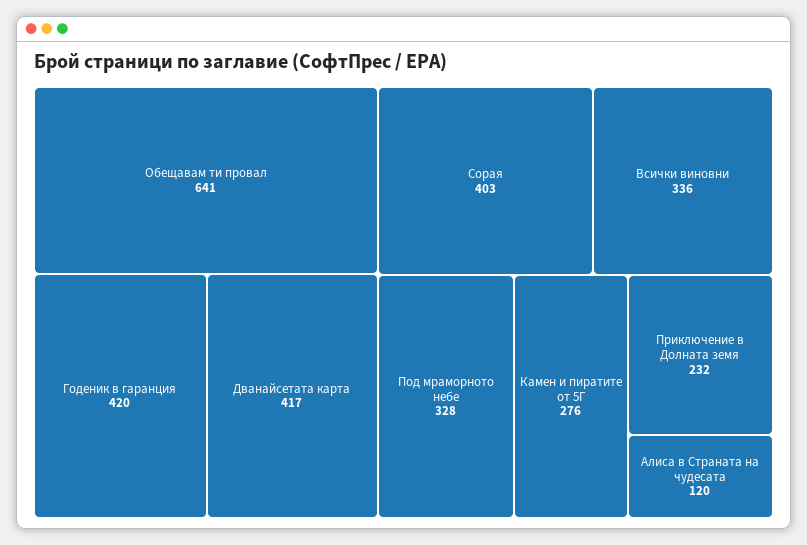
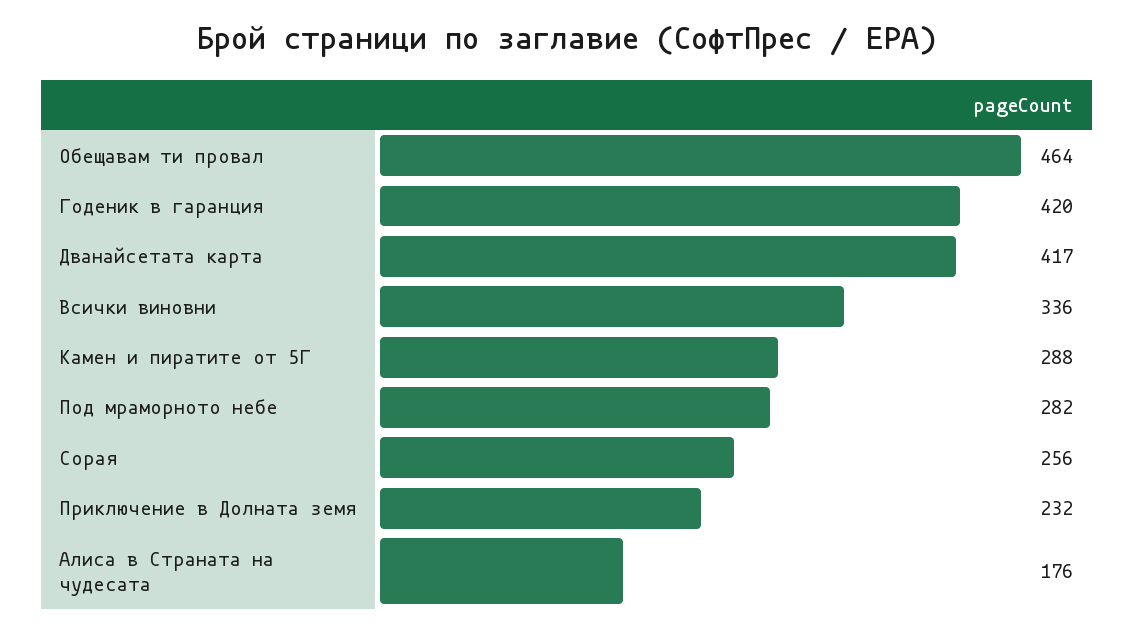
Обещавам ти провал: 641 -> 464
Сорая: 403 -> 256
Под мраморното небе: 328 -> 282
Камен и пиратите от 5Г: 276 -> 288
Алиса в Страната на чудесата: 120 -> 176

